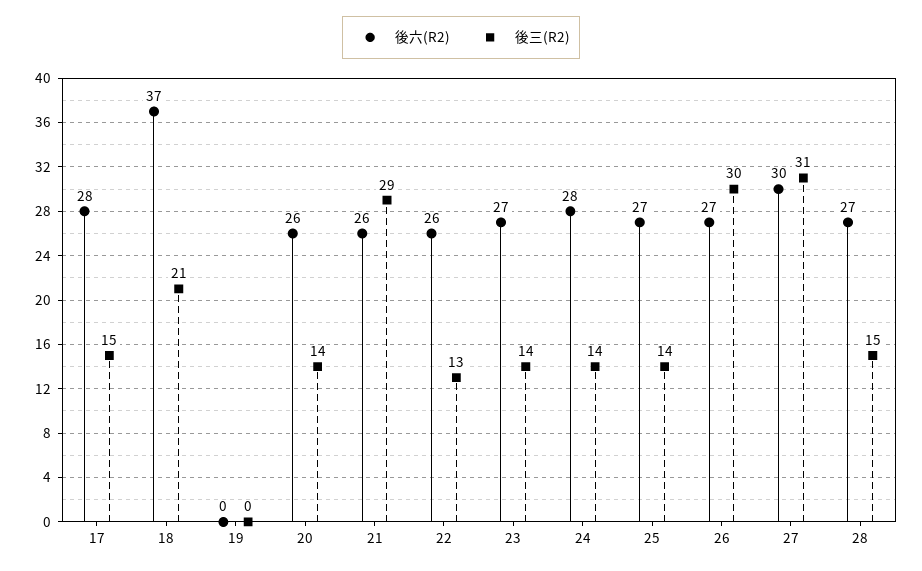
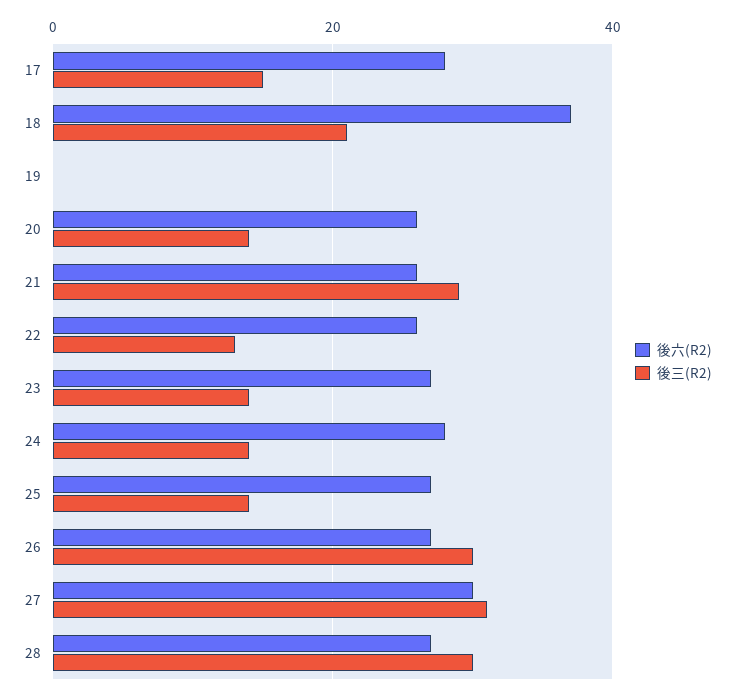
後三(R2), 28: 15 -> 30

